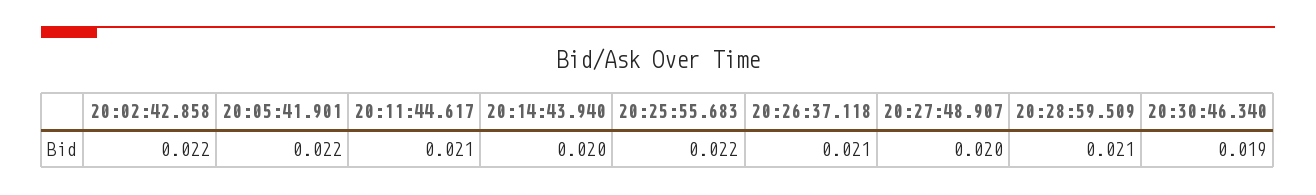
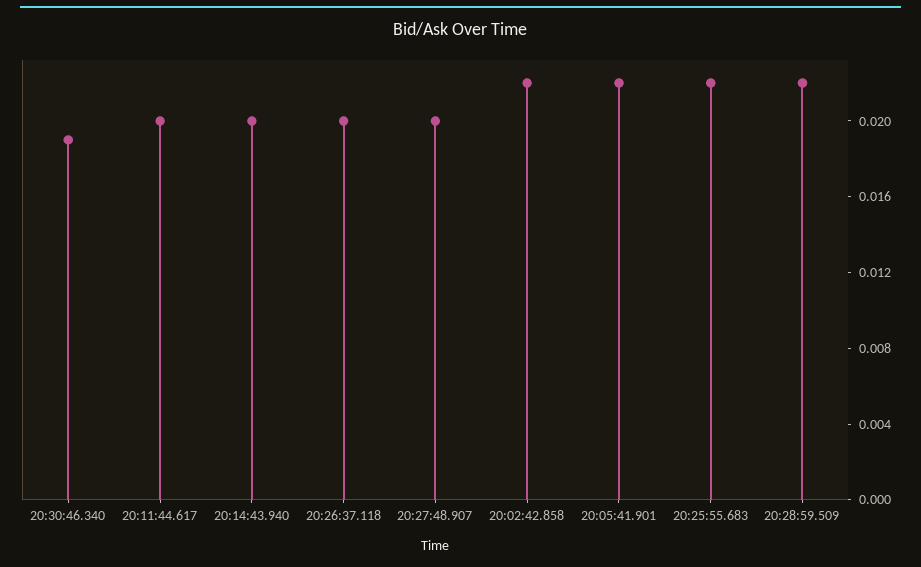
20:11:44.617: 0.021 -> 0.02
20:26:37.118: 0.021 -> 0.02
20:28:59.509: 0.021 -> 0.022

